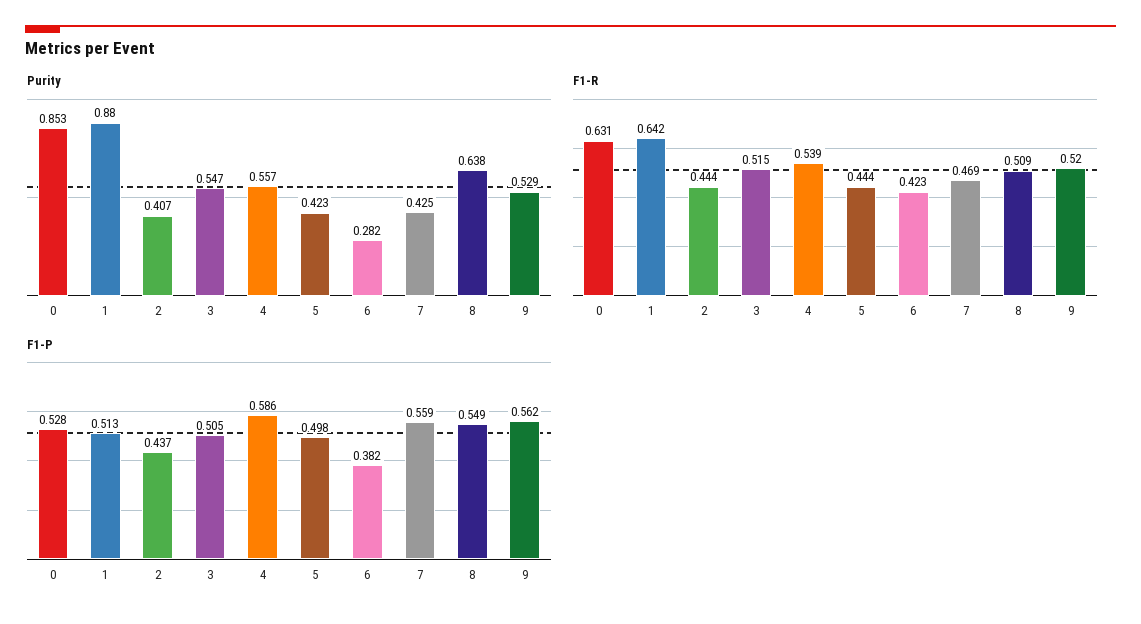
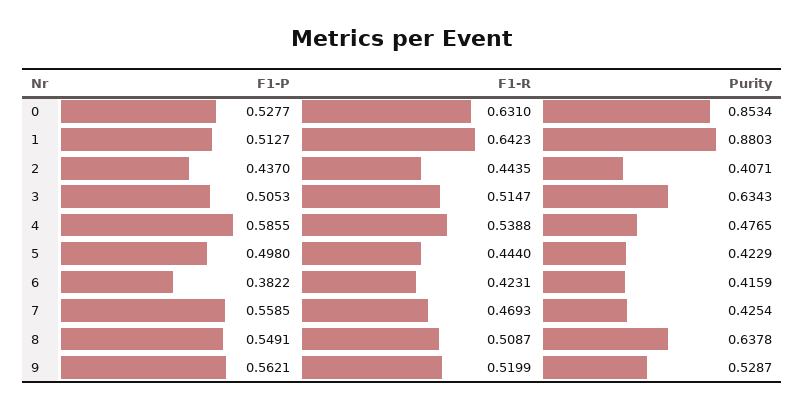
Purity, 3: 0.547 -> 0.6343
Purity, 4: 0.557 -> 0.4765
Purity, 6: 0.282 -> 0.4159

